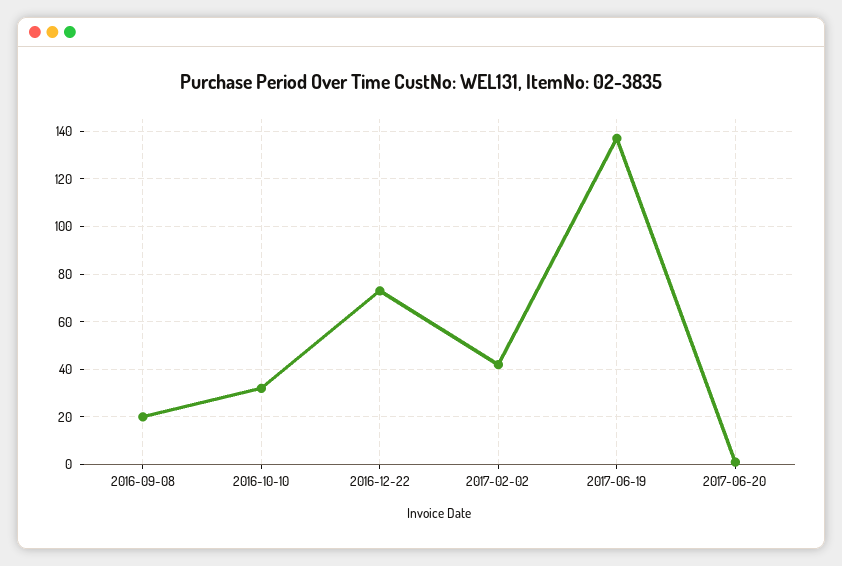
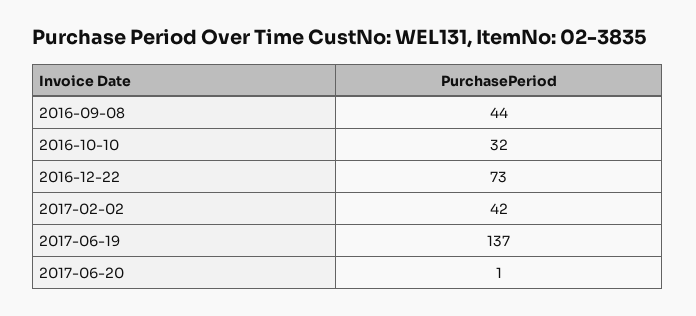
2016-09-08: 20 -> 44

